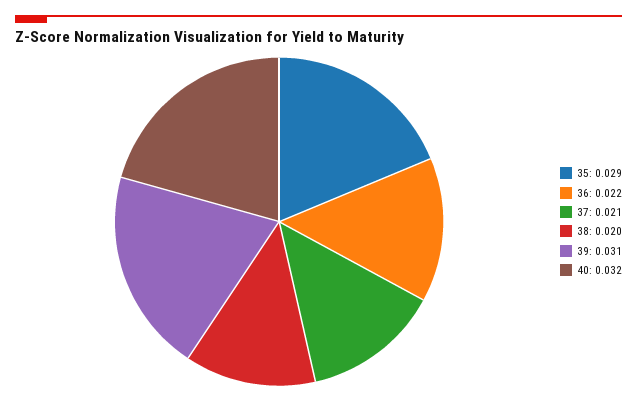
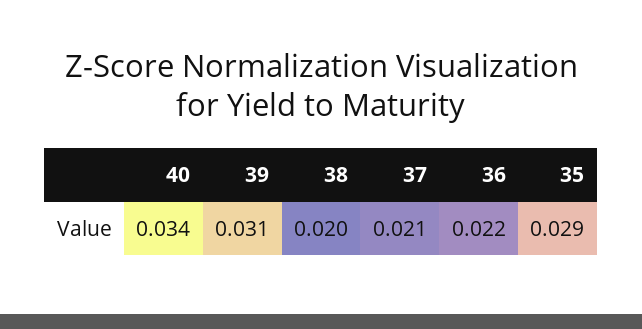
40: 0.032 -> 0.034

